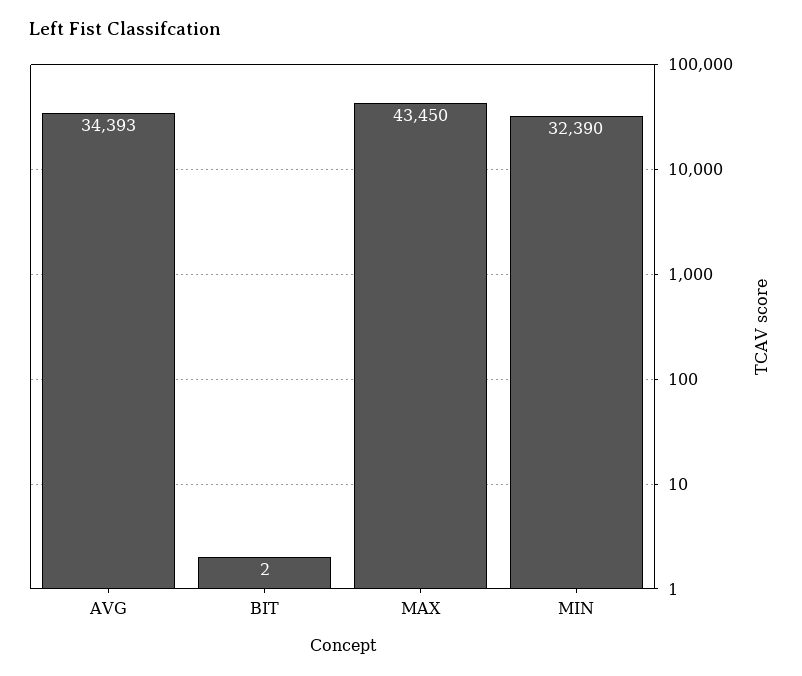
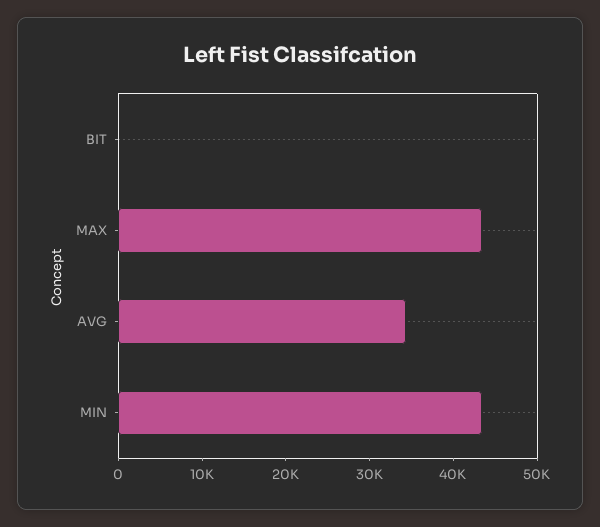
MIN: 32390 -> 44000

